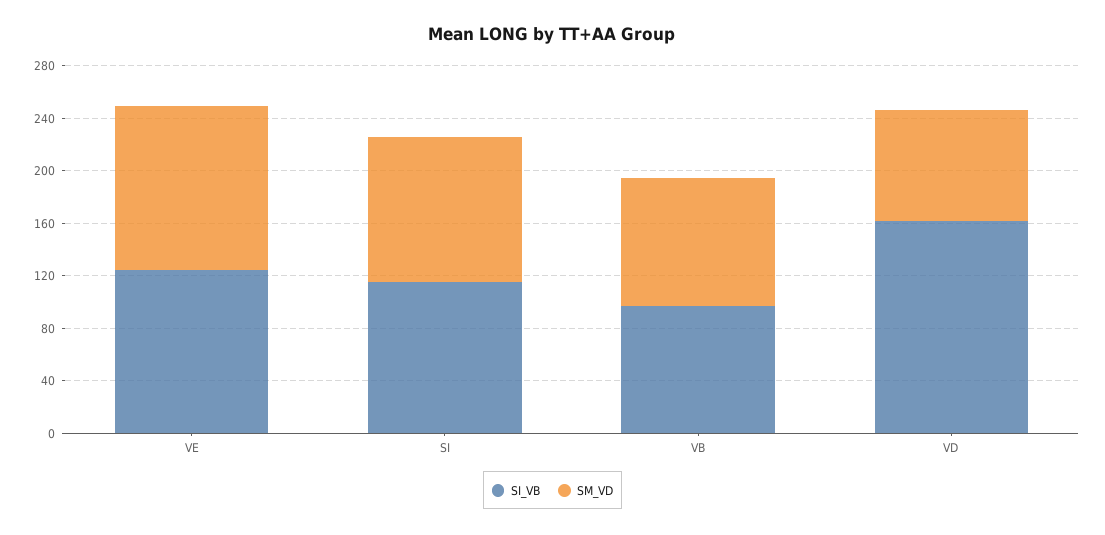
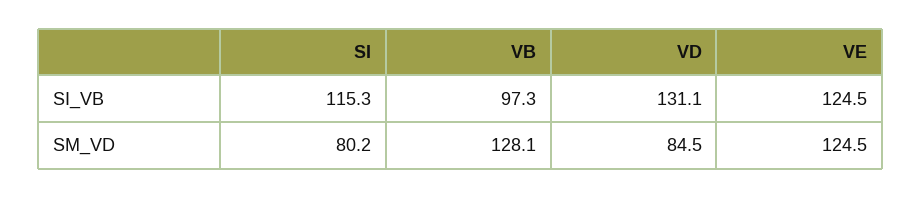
SM_VD, SI: 110 -> 80.2
SM_VD, VB: 100 -> 128.1
SI_VB, VD: 160 -> 131.1

